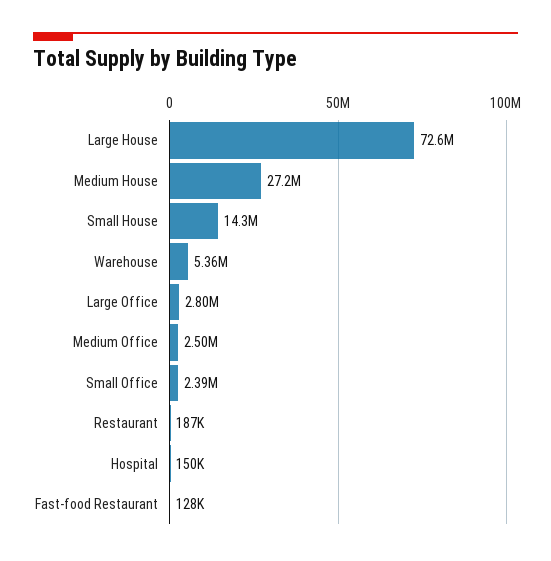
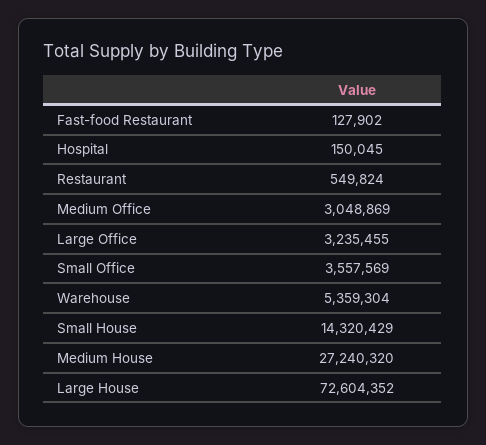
Large Office: 2800000 -> 3235455
Medium Office: 2500000 -> 3048869
Small Office: 2390000 -> 3557569
Restaurant: 187000 -> 549824

